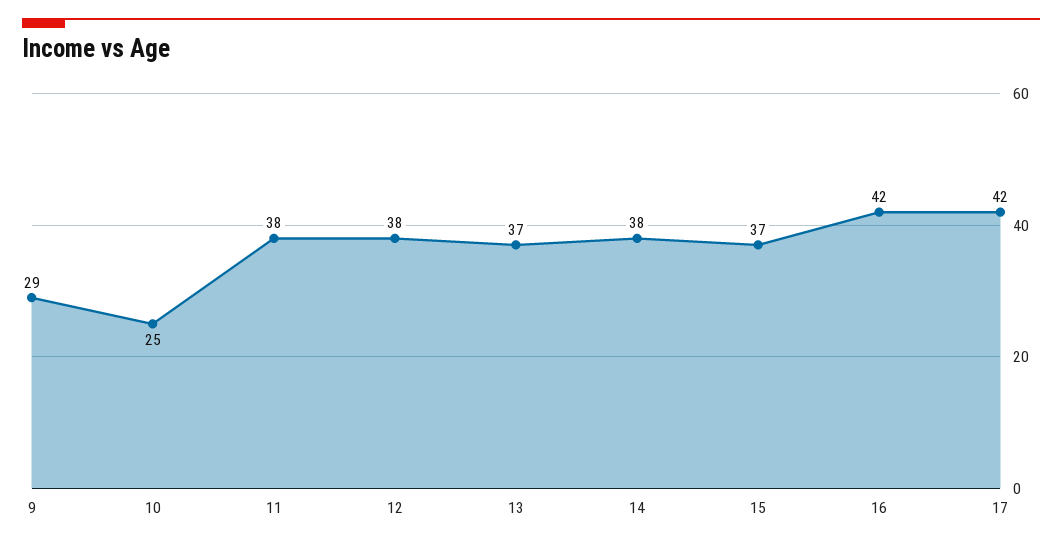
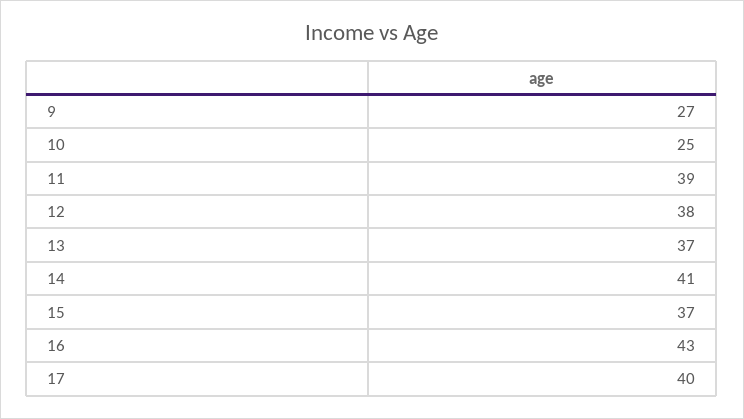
9: 29 -> 27
11: 38 -> 39
14: 38 -> 41
16: 42 -> 43
17: 42 -> 40

